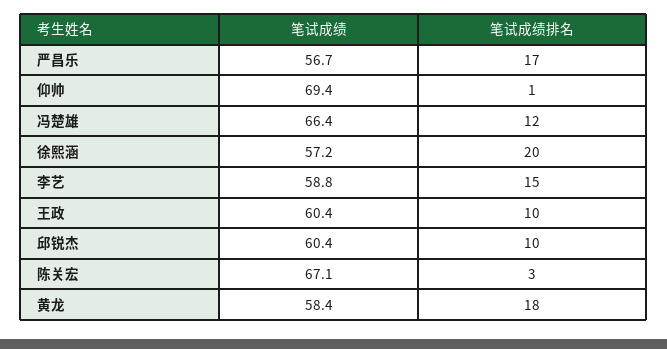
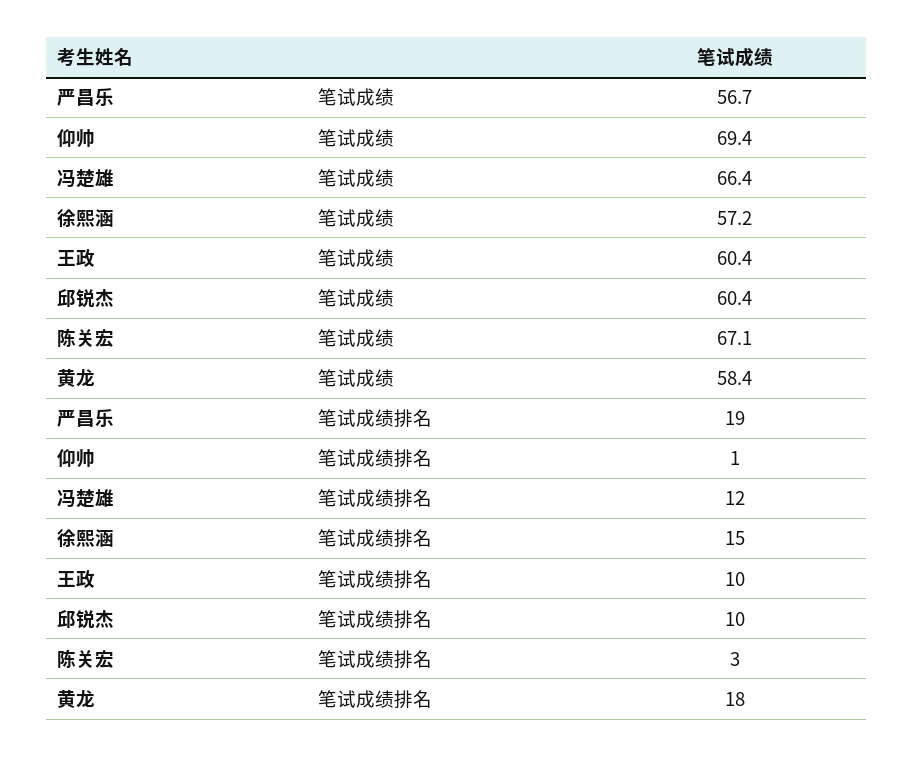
笔试成绩排名, 严昌乐: 17 -> 19
笔试成绩排名, 徐熙涵: 20 -> 15
笔试成绩, 李艺: 58.8 -> none
笔试成绩排名, 李艺: 15 -> none

